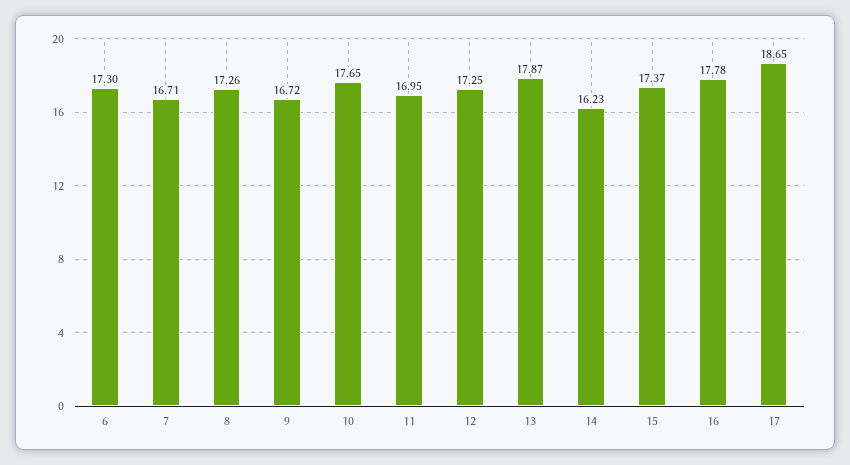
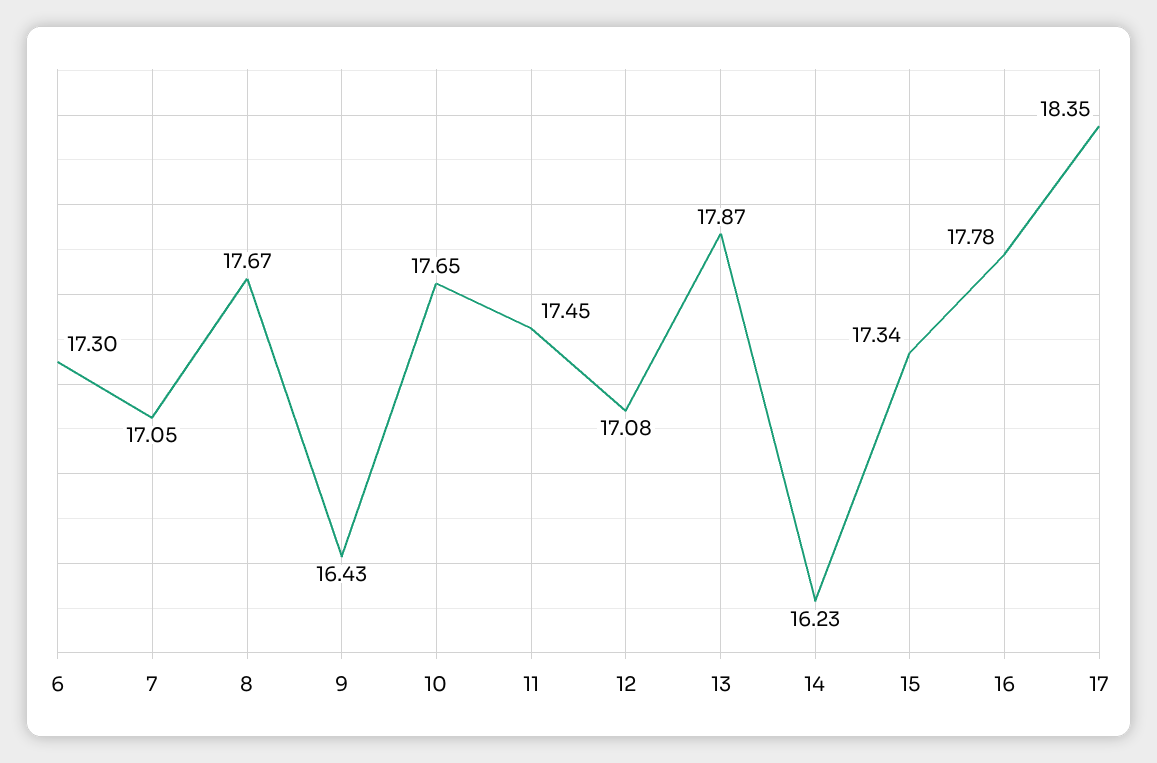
7: 16.71 -> 17.05
8: 17.26 -> 17.67
9: 16.72 -> 16.43
11: 16.95 -> 17.45
12: 17.25 -> 17.08
15: 17.37 -> 17.34
17: 18.65 -> 18.35

